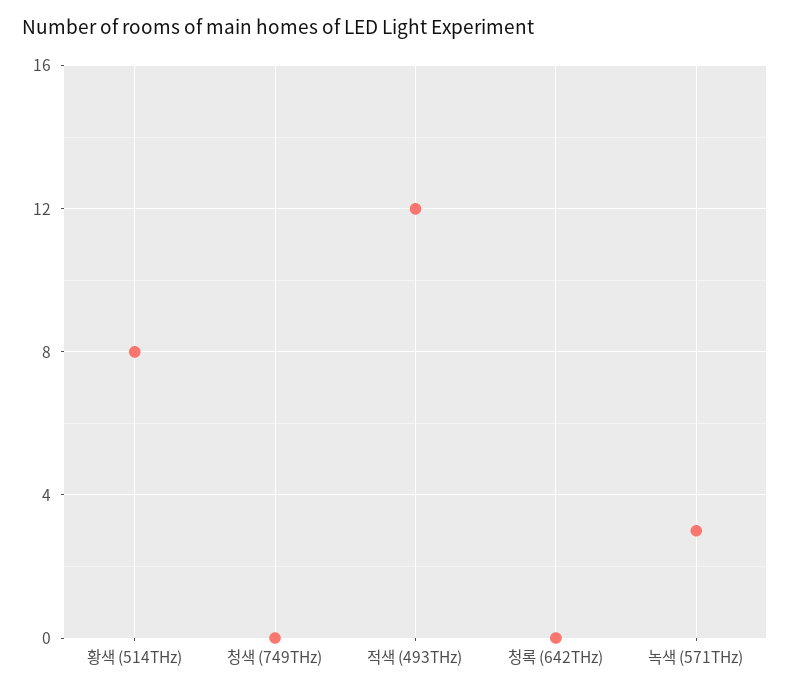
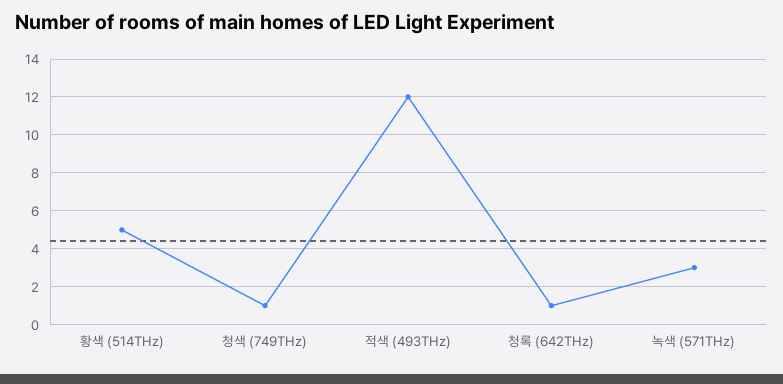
황색 (514THz): 8 -> 5
청색 (749THz): 0 -> 1
청록 (642THz): 0 -> 1

